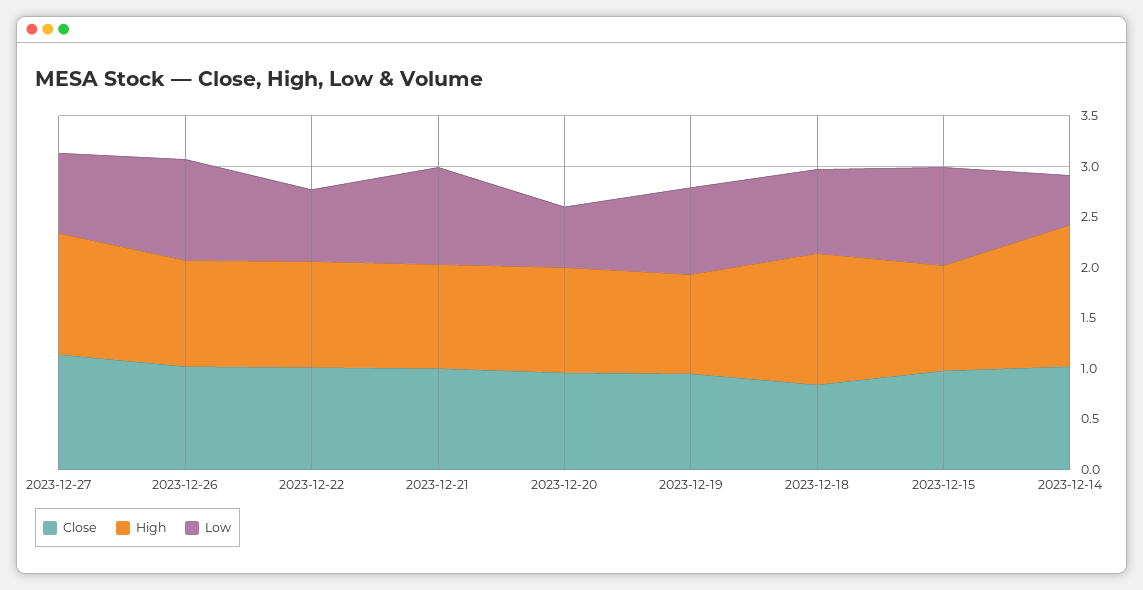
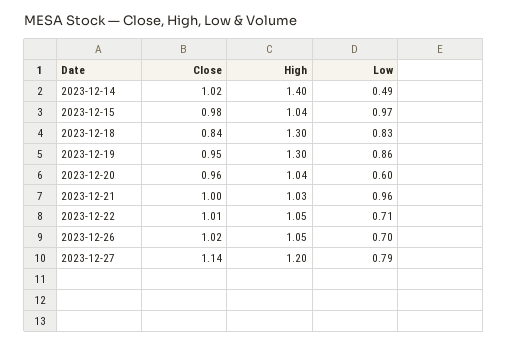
Low, 2023-12-26: 1 -> 0.7
High, 2023-12-19: 1 -> 1.3

